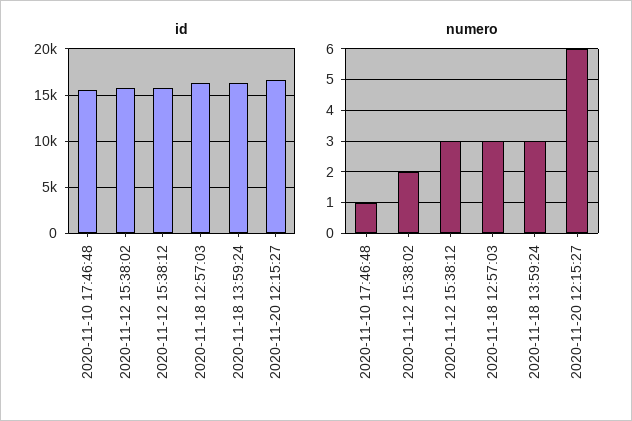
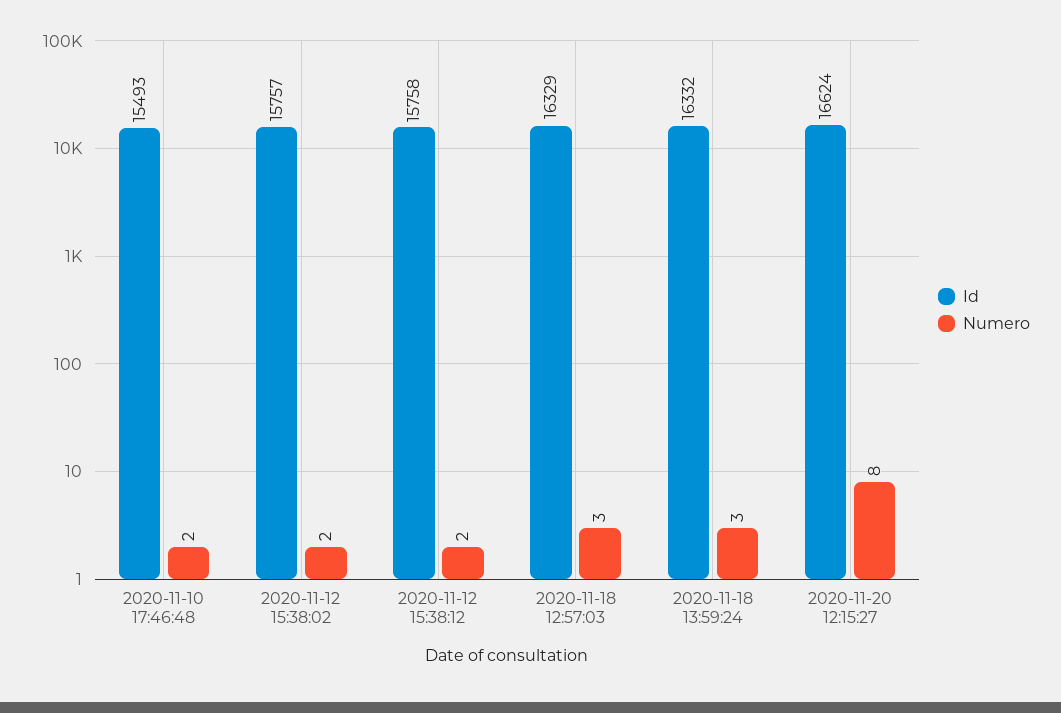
numero, 2020-11-10 17:46:48: 1 -> 2
numero, 2020-11-12 15:38:12: 3 -> 2
numero, 2020-11-20 12:15:27: 6 -> 8

